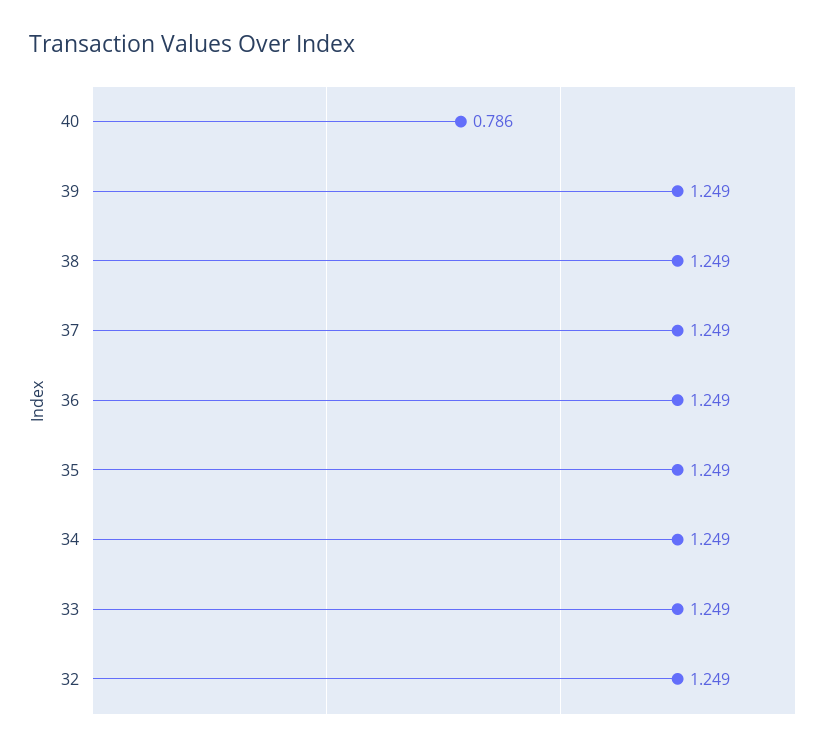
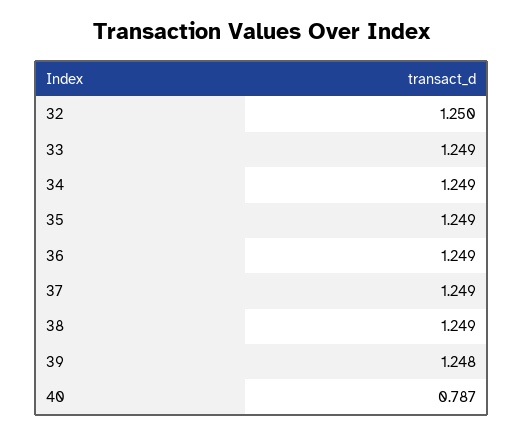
40: 0.786 -> 0.787
39: 1.249 -> 1.248
32: 1.249 -> 1.25

